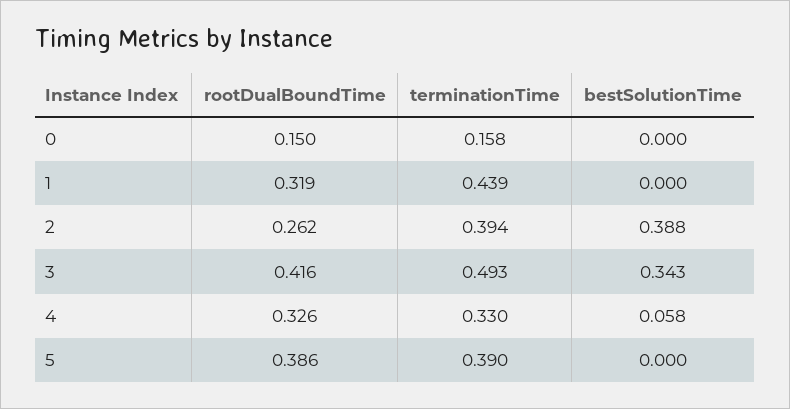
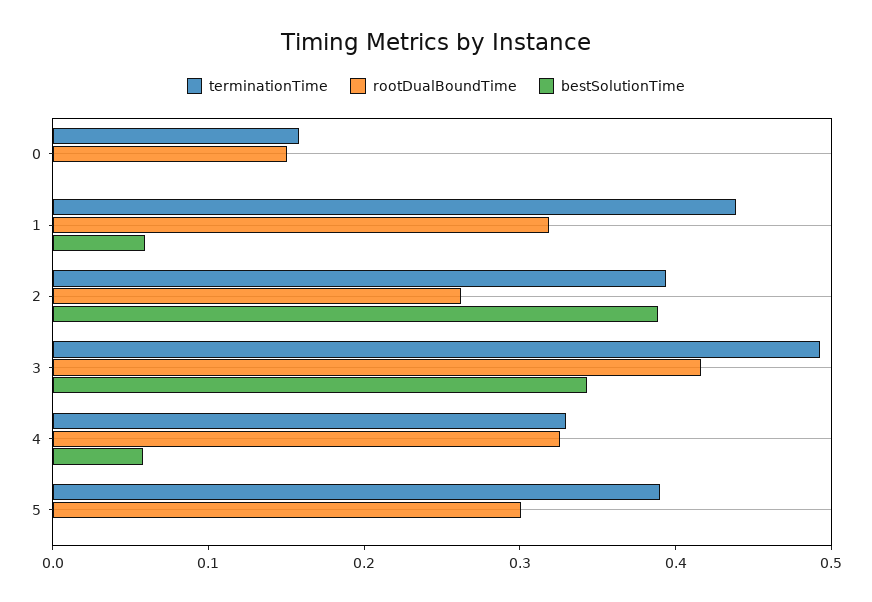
bestSolutionTime, 1: 0 -> 0.06
rootDualBoundTime, 5: 0.386 -> 0.3

